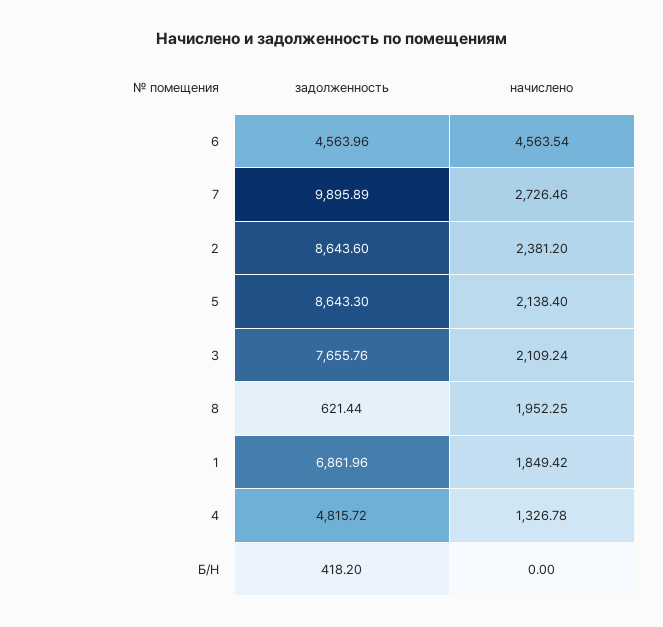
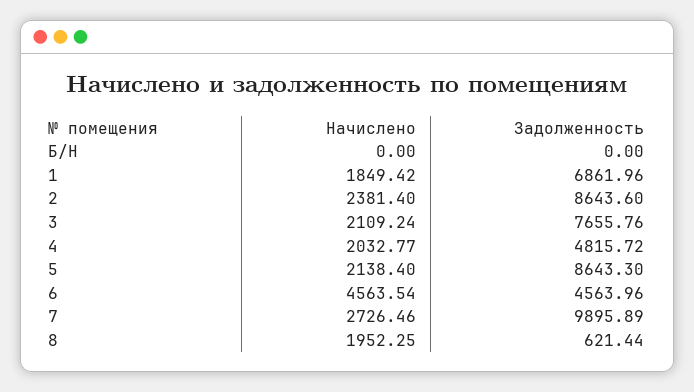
начислено, 2: 2381.2 -> 2381.4
начислено, 4: 1326.78 -> 2032.77
задолженность, Б/Н: 418.2 -> 0

